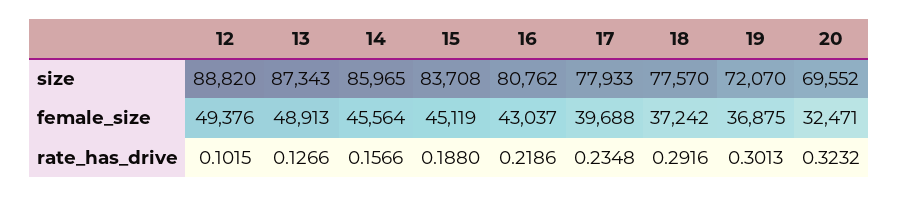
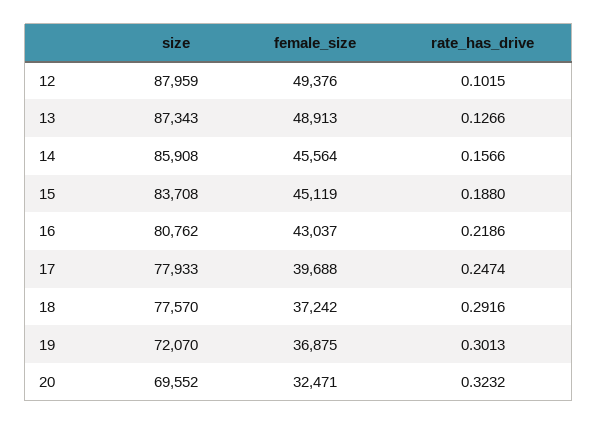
12, size: 88820 -> 87959
14, size: 85965 -> 85908
17, rate_has_drive: 0.2348 -> 0.2474

